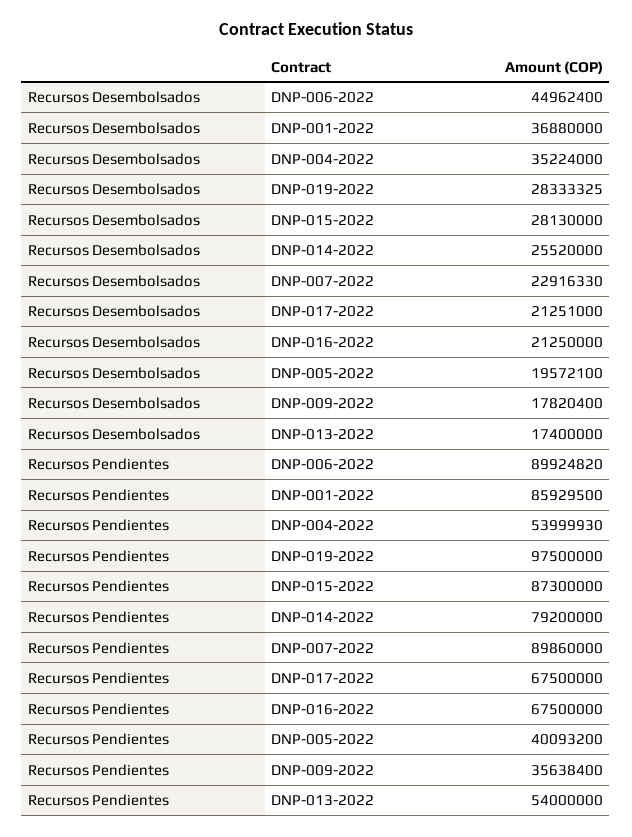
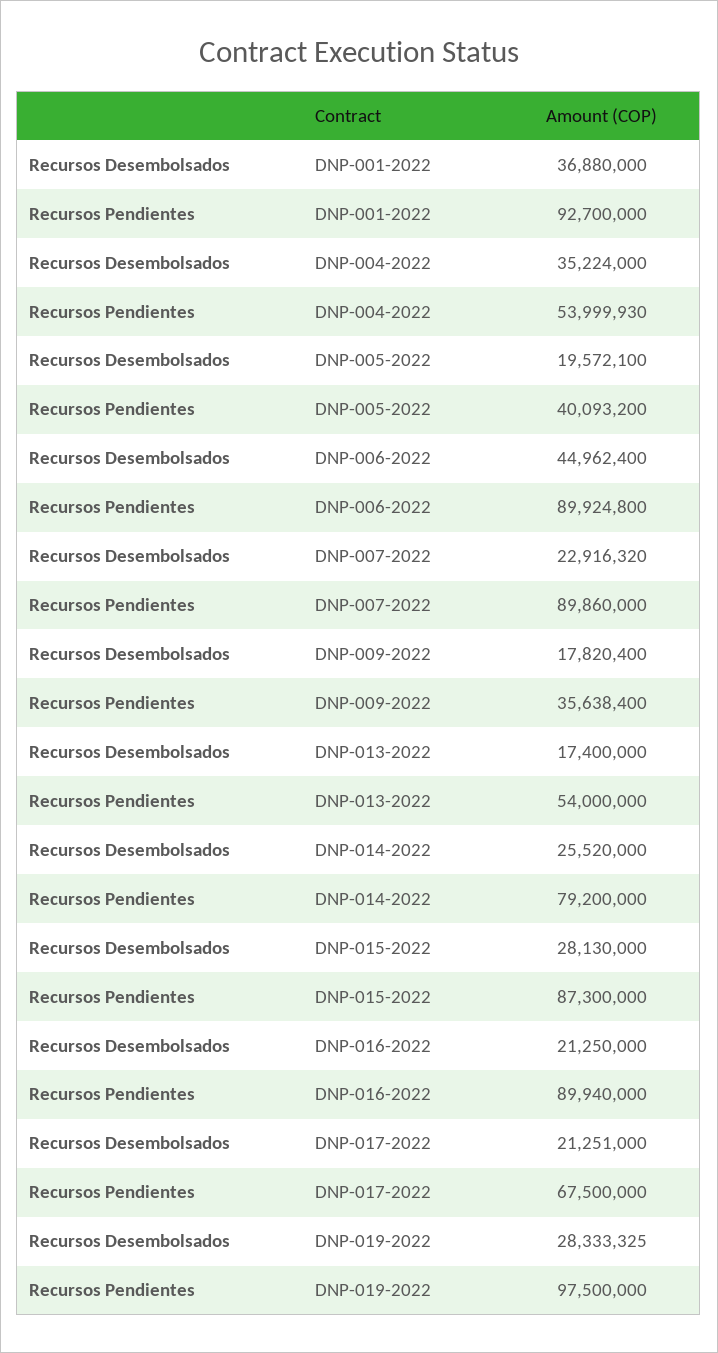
Recursos Desembolsados, DNP-007-2022: 22916330 -> 22916320
Recursos Pendientes, DNP-006-2022: 89924820 -> 89924800
Recursos Pendientes, DNP-001-2022: 85929500 -> 92700000
Recursos Pendientes, DNP-016-2022: 67500000 -> 89940000

